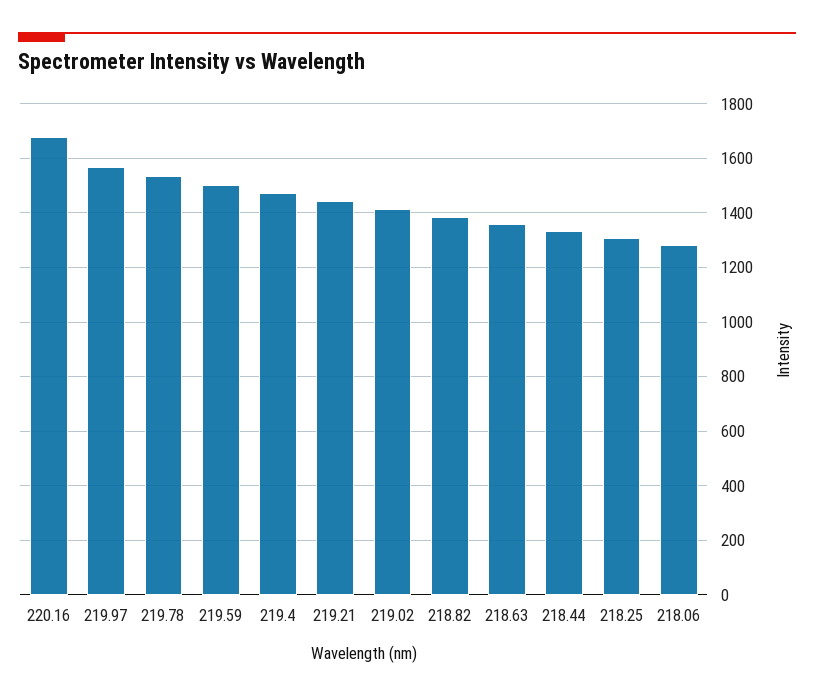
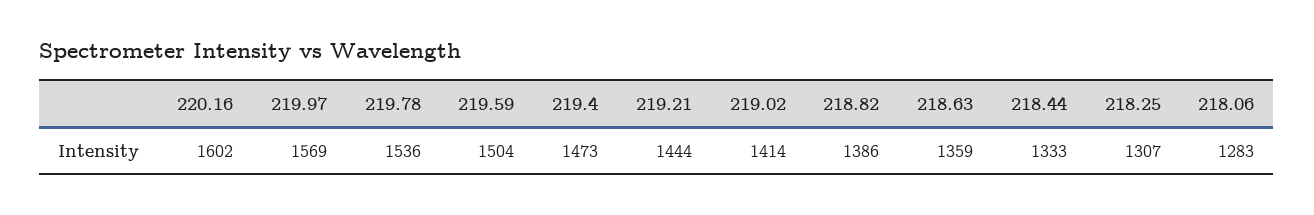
220.16: 1675 -> 1602

